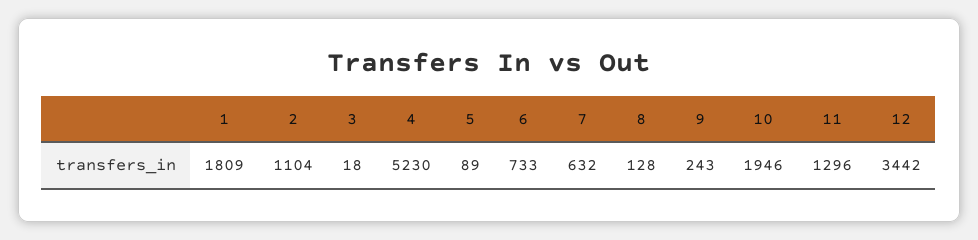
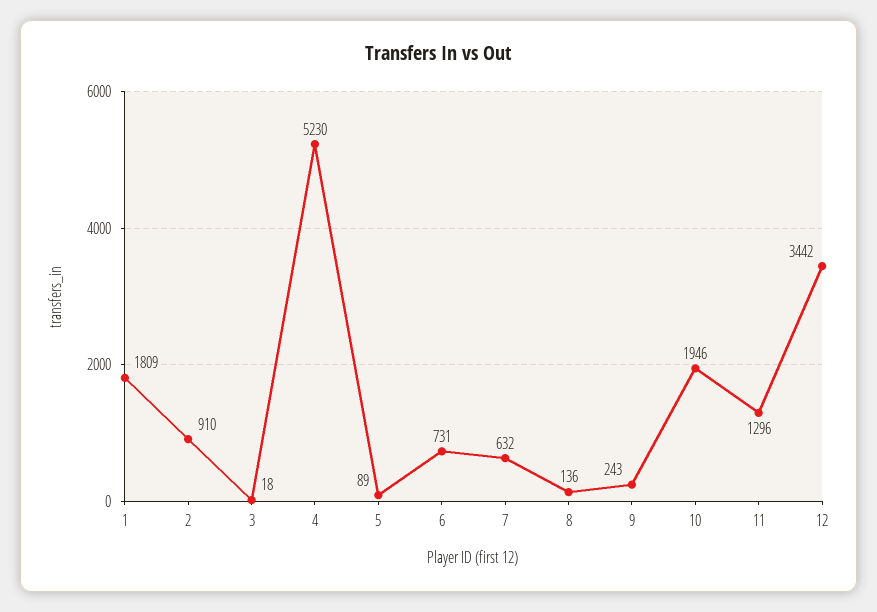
2: 1104 -> 910
6: 733 -> 731
8: 128 -> 136

